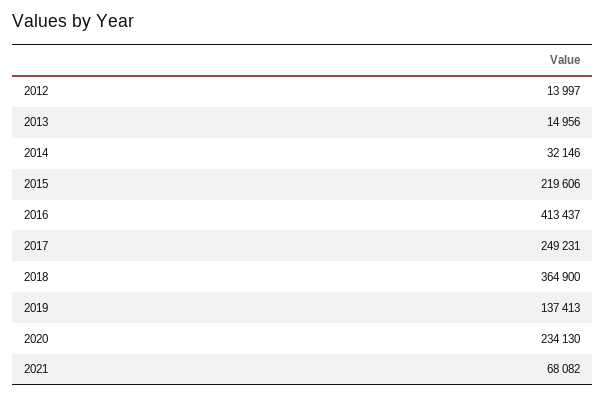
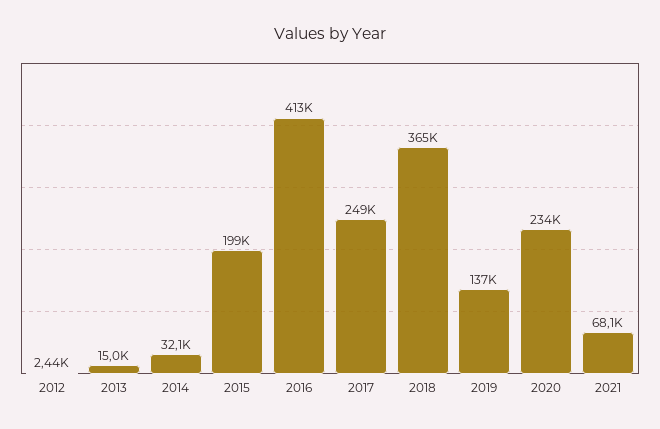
2012: 13997 -> 2440
2015: 219606 -> 199000

